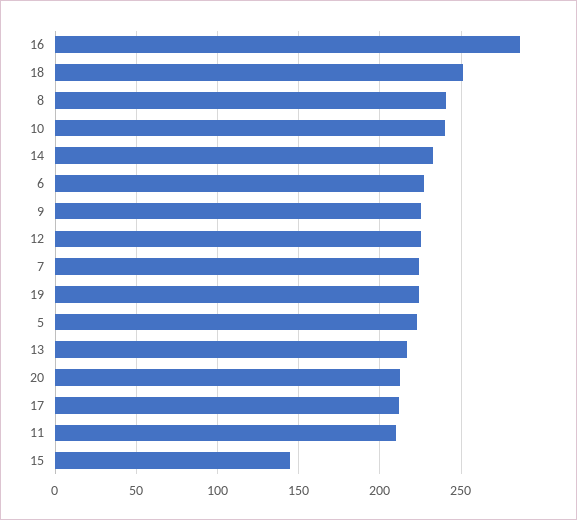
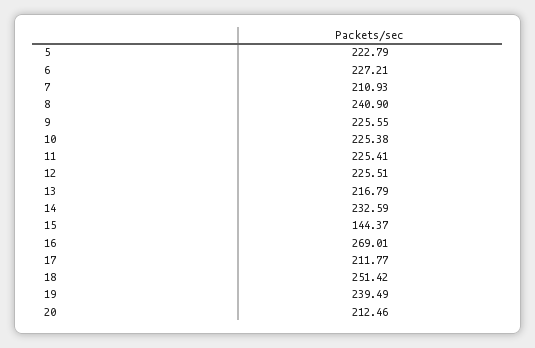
16: 285 -> 269.01
10: 240 -> 225.38
7: 225 -> 210.93
19: 225 -> 239.49
11: 210 -> 225.41

